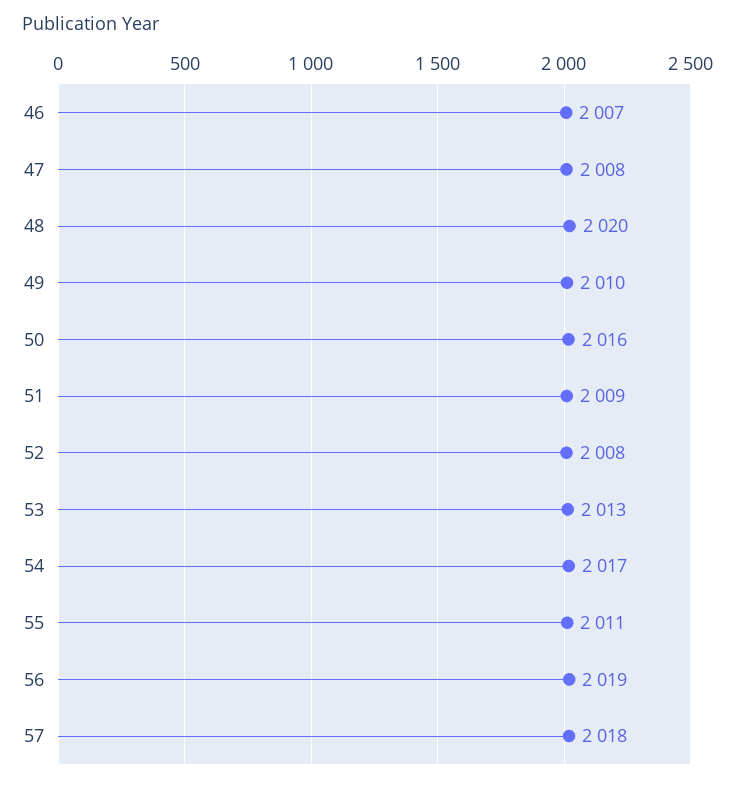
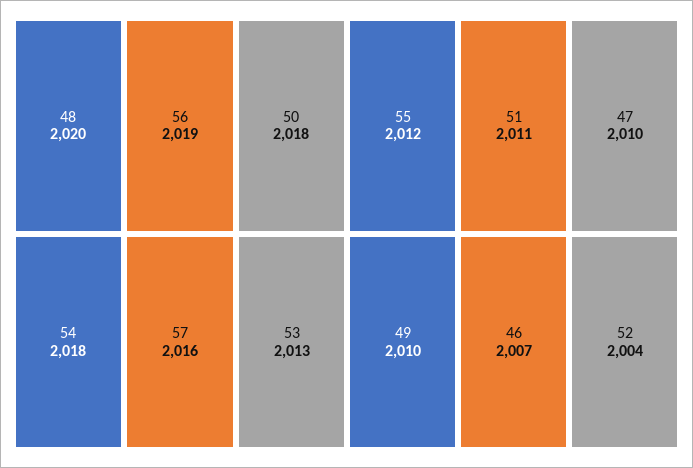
47: 2008 -> 2010
50: 2016 -> 2018
51: 2009 -> 2011
52: 2008 -> 2004
54: 2017 -> 2018
55: 2011 -> 2012
57: 2018 -> 2016

